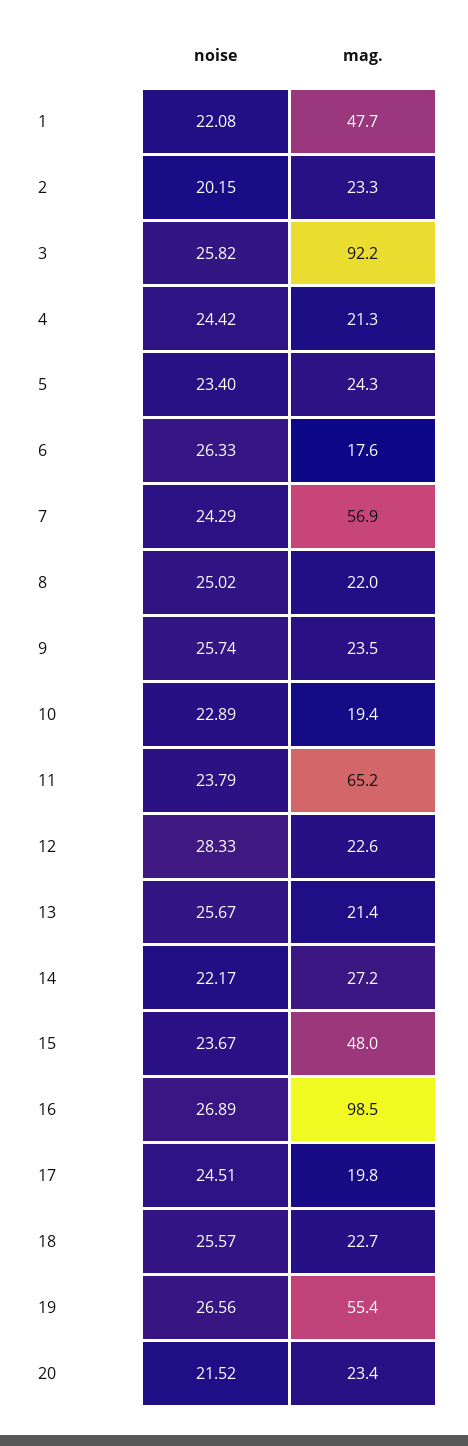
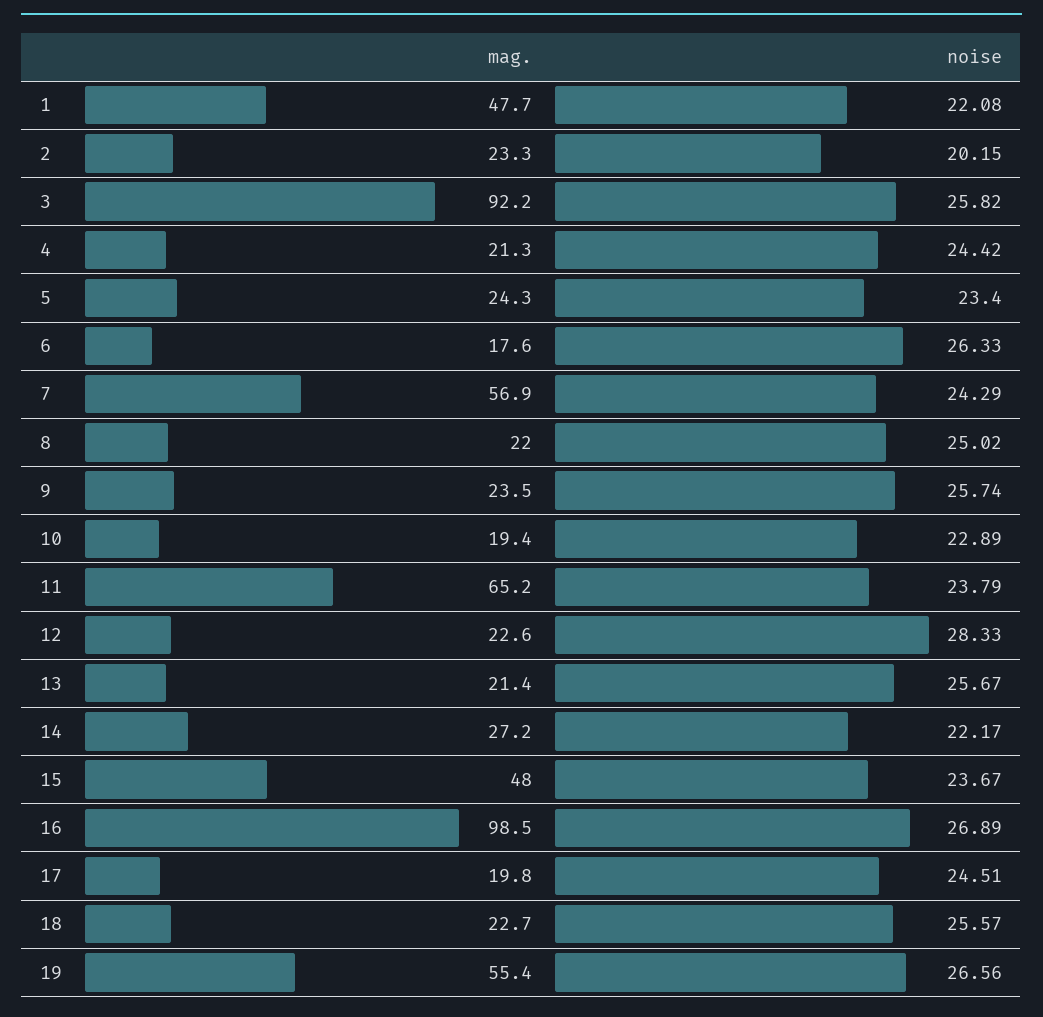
noise, 20: 21.52 -> none
mag., 20: 23.4 -> none

